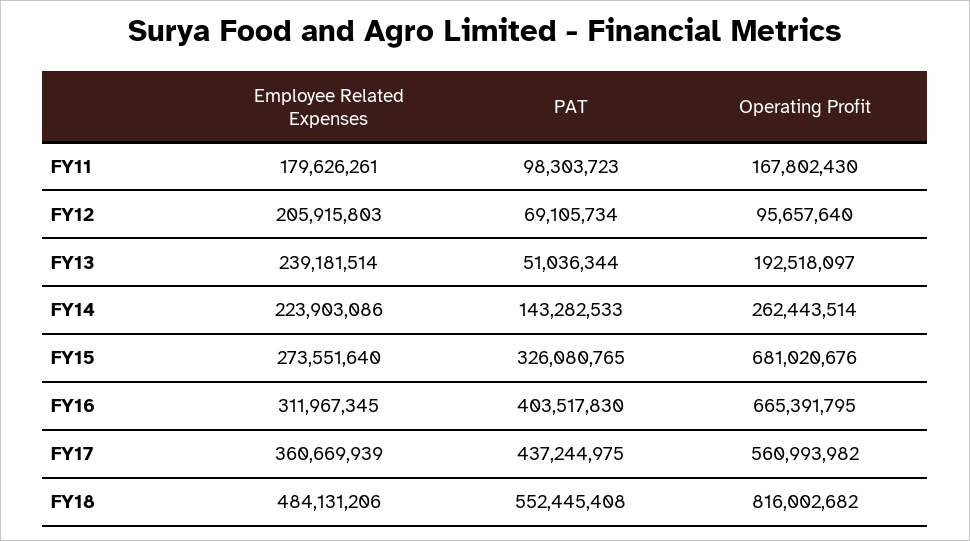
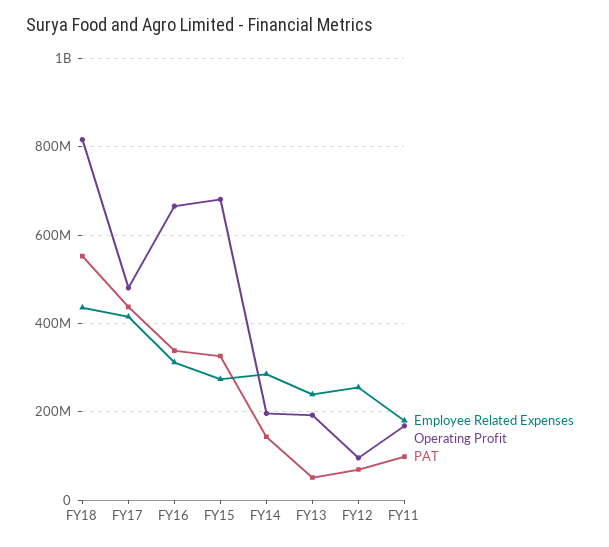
Employee Related Expenses, FY12: 205915803 -> 260000000
Employee Related Expenses, FY14: 223903086 -> 280000000
Operating Profit, FY14: 262443514 -> 200000000
PAT, FY16: 403517830 -> 340000000
Employee Related Expenses, FY17: 360669939 -> 420000000
Operating Profit, FY17: 560993982 -> 480000000
Employee Related Expenses, FY18: 484131206 -> 440000000

